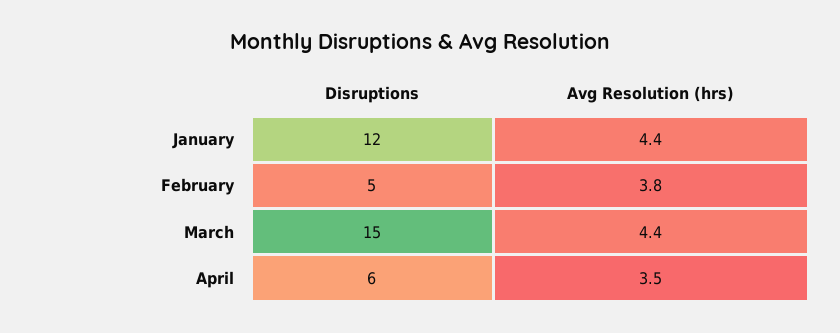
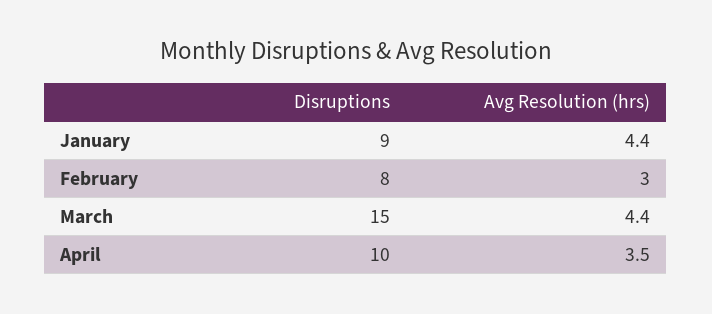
Disruptions, January: 12 -> 9
Disruptions, February: 5 -> 8
Avg Resolution (hrs), February: 3.8 -> 3
Disruptions, April: 6 -> 10

